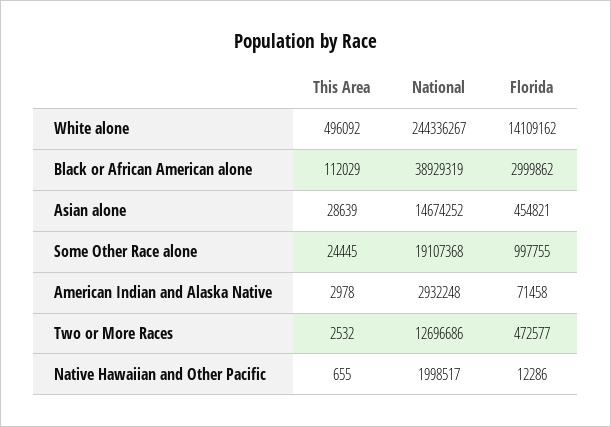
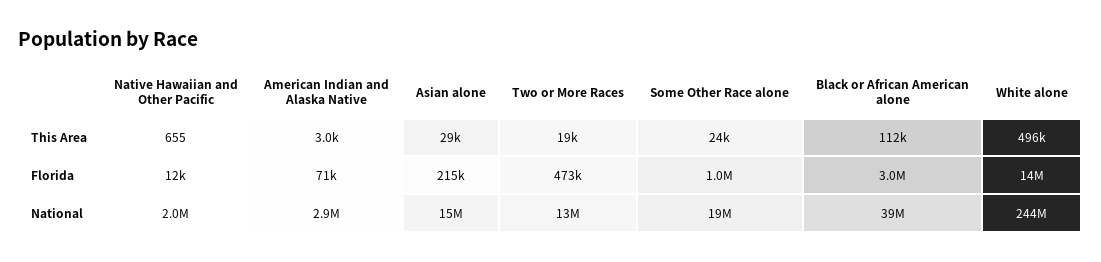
Florida, Asian alone: 454821 -> 215000
This Area, Two or More Races: 2532 -> 19000

